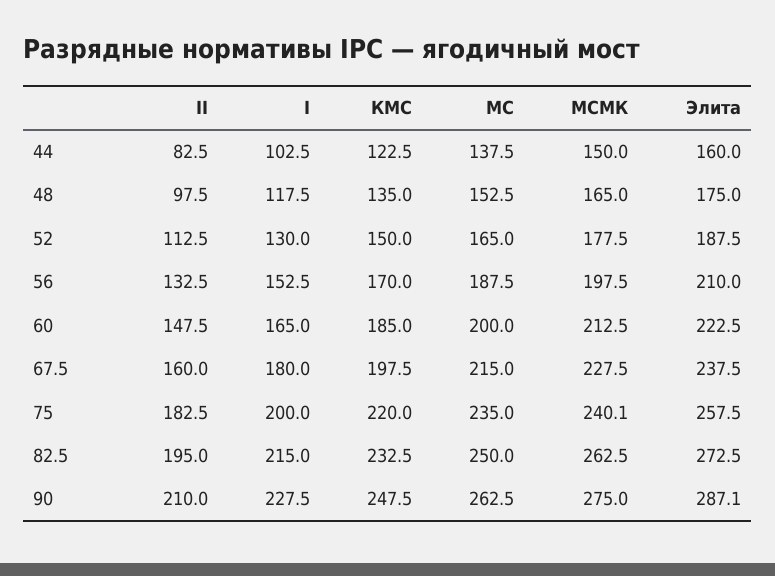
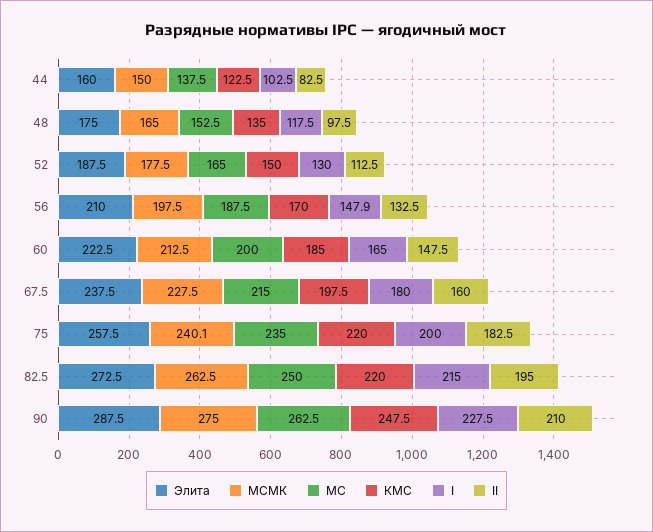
I, 56: 152.5 -> 147.9
КМС, 82.5: 232.5 -> 220
Элита, 90: 287.1 -> 287.5

